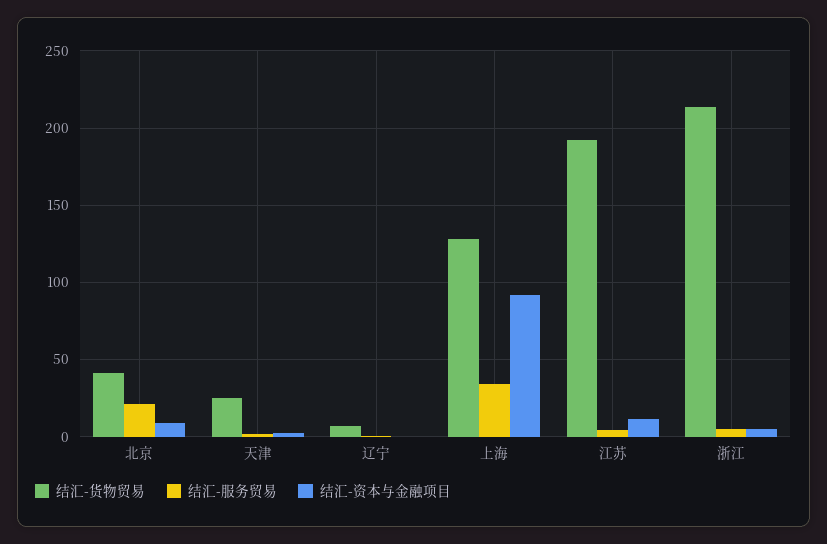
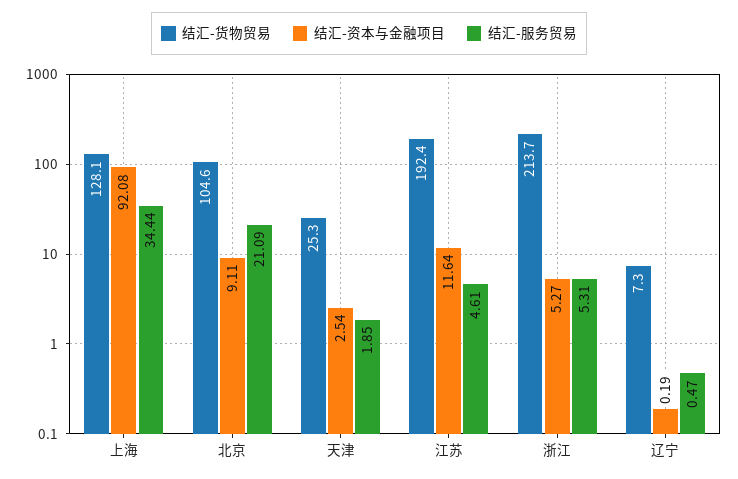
结汇-货物贸易, 北京: 40 -> 104.6

